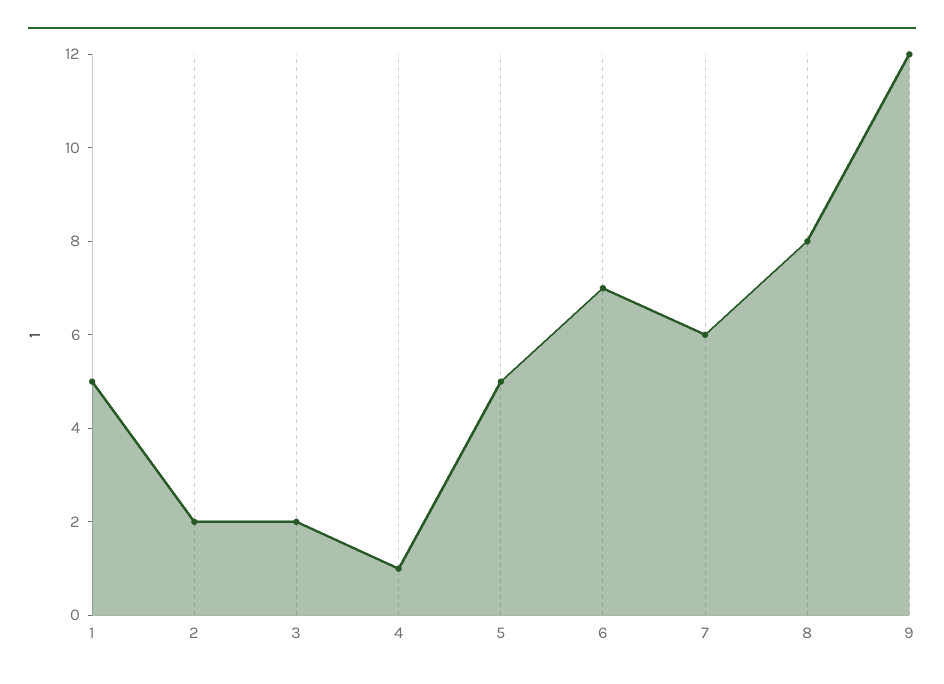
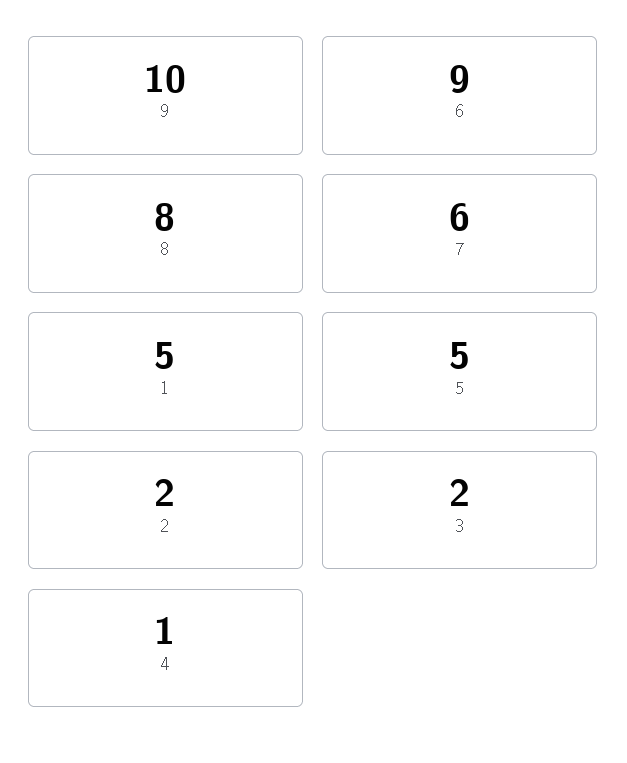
6: 7 -> 9
9: 12 -> 10

